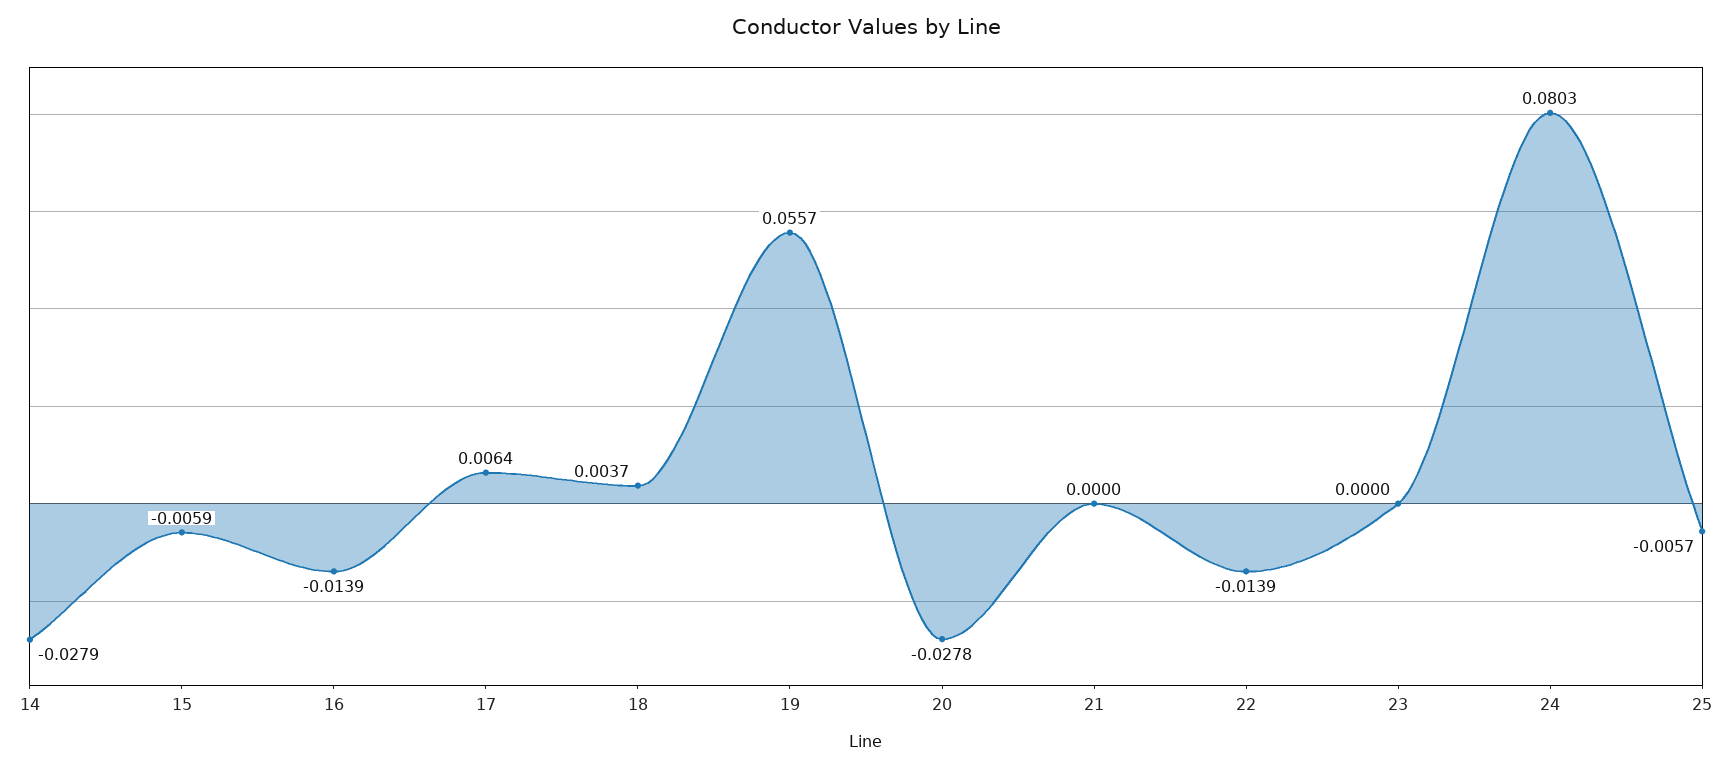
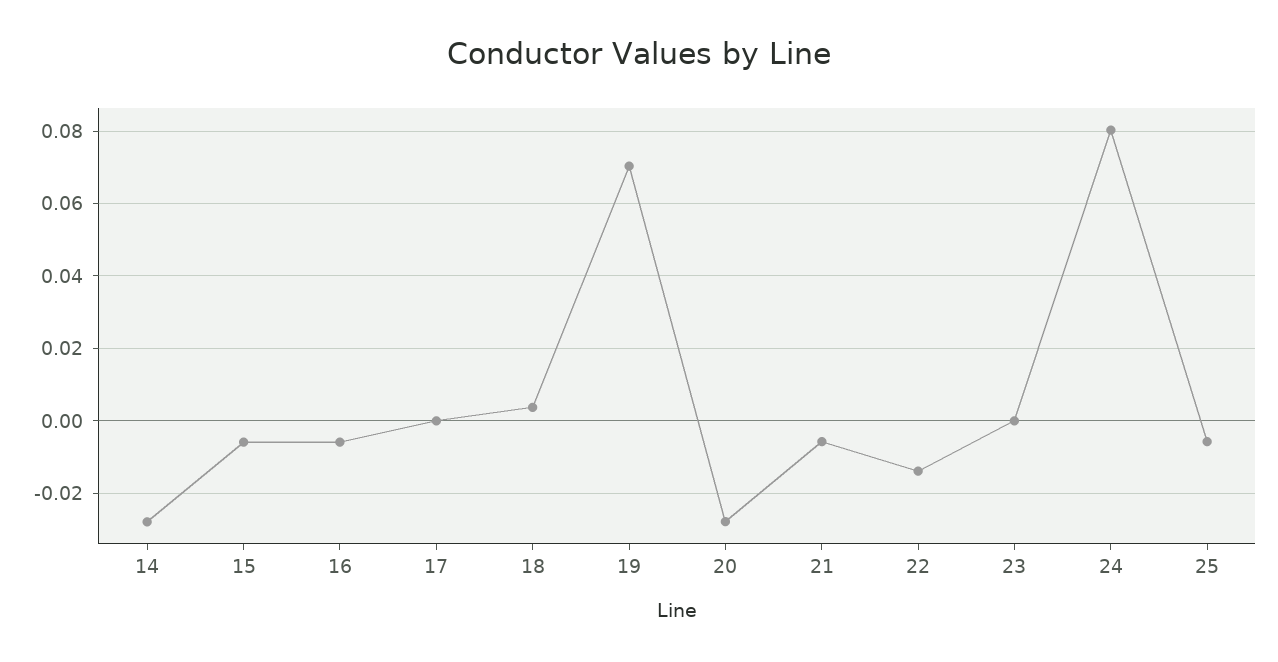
16: -0.0139 -> -0.006
17: 0.0064 -> 0
19: 0.0557 -> 0.07
21: 0 -> -0.006

